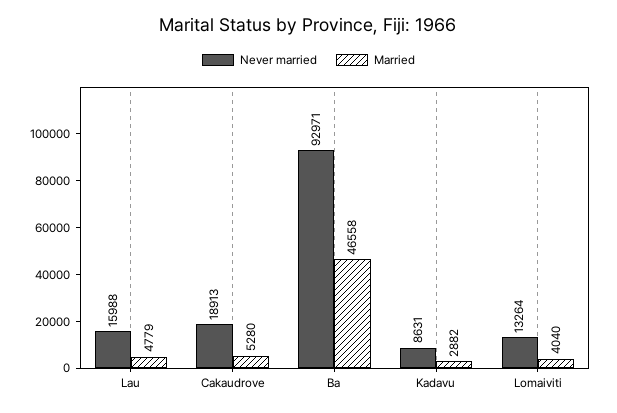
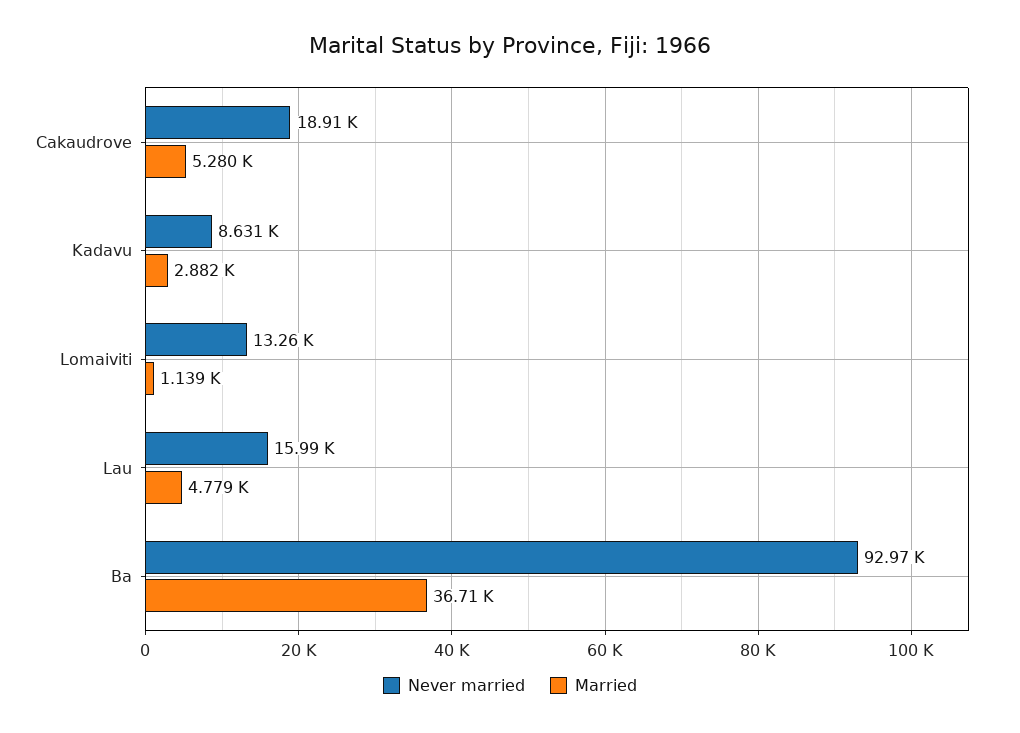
Married, Ba: 46558 -> 36710
Married, Lomaiviti: 4040 -> 1139

